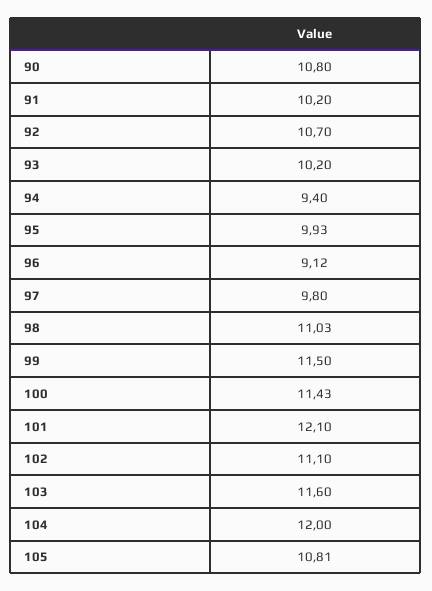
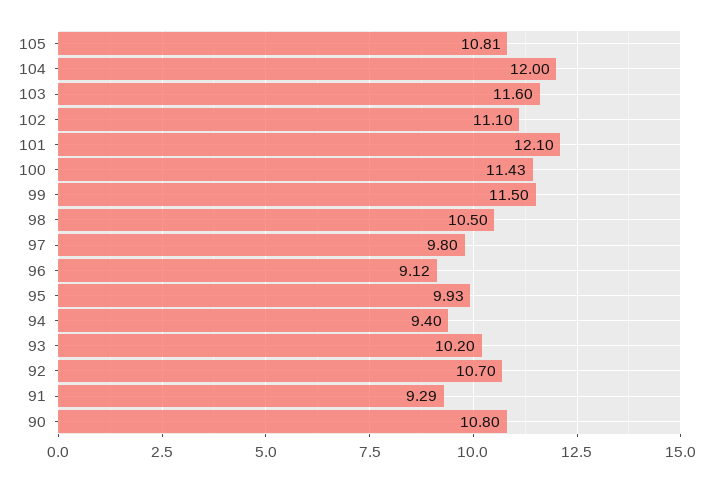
91: 10.2 -> 9.29
98: 11.03 -> 10.5

